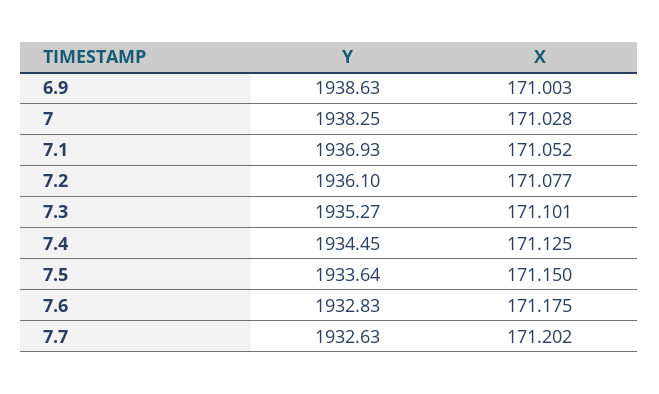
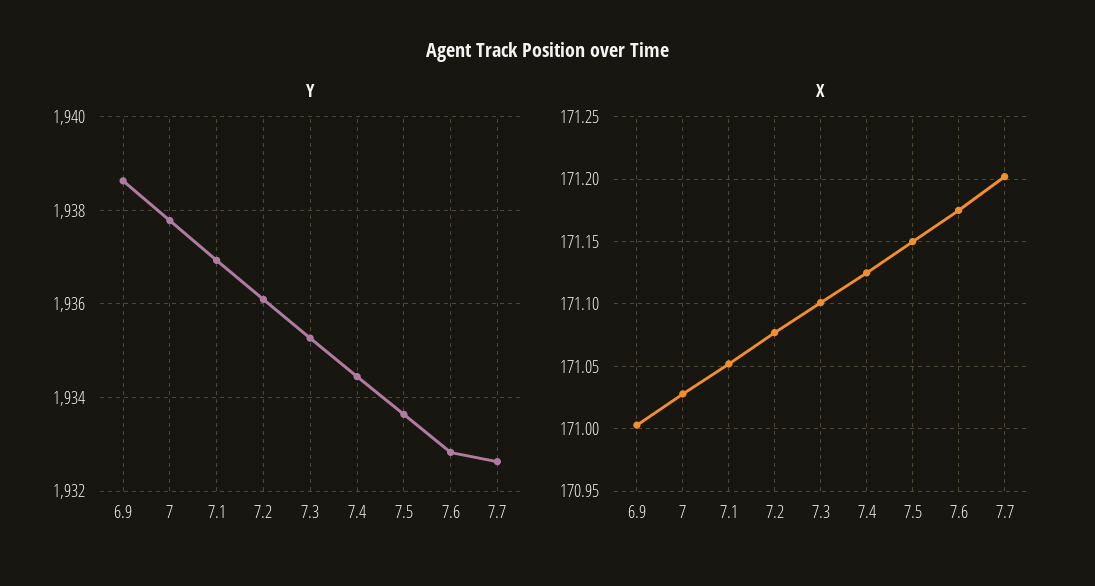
Y, 7: 1938.25 -> 1937.8

